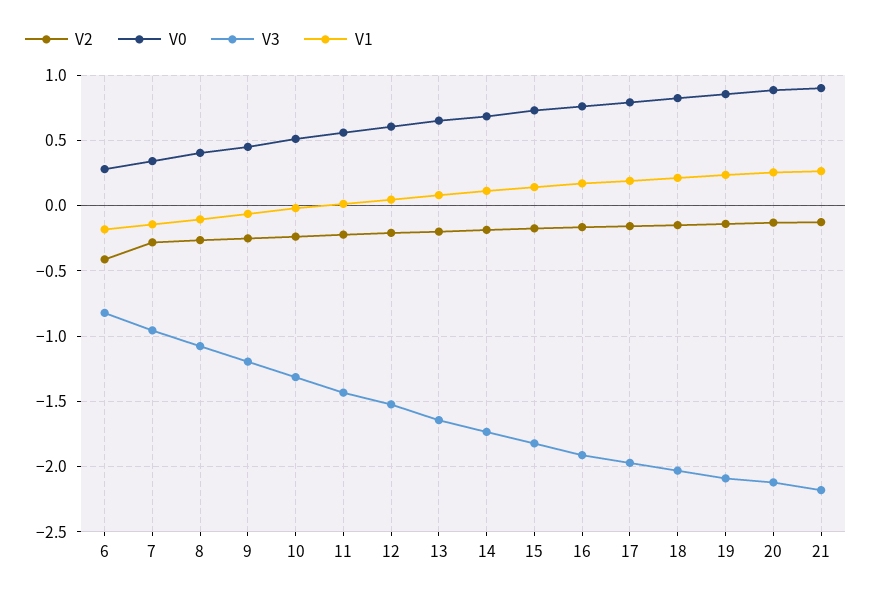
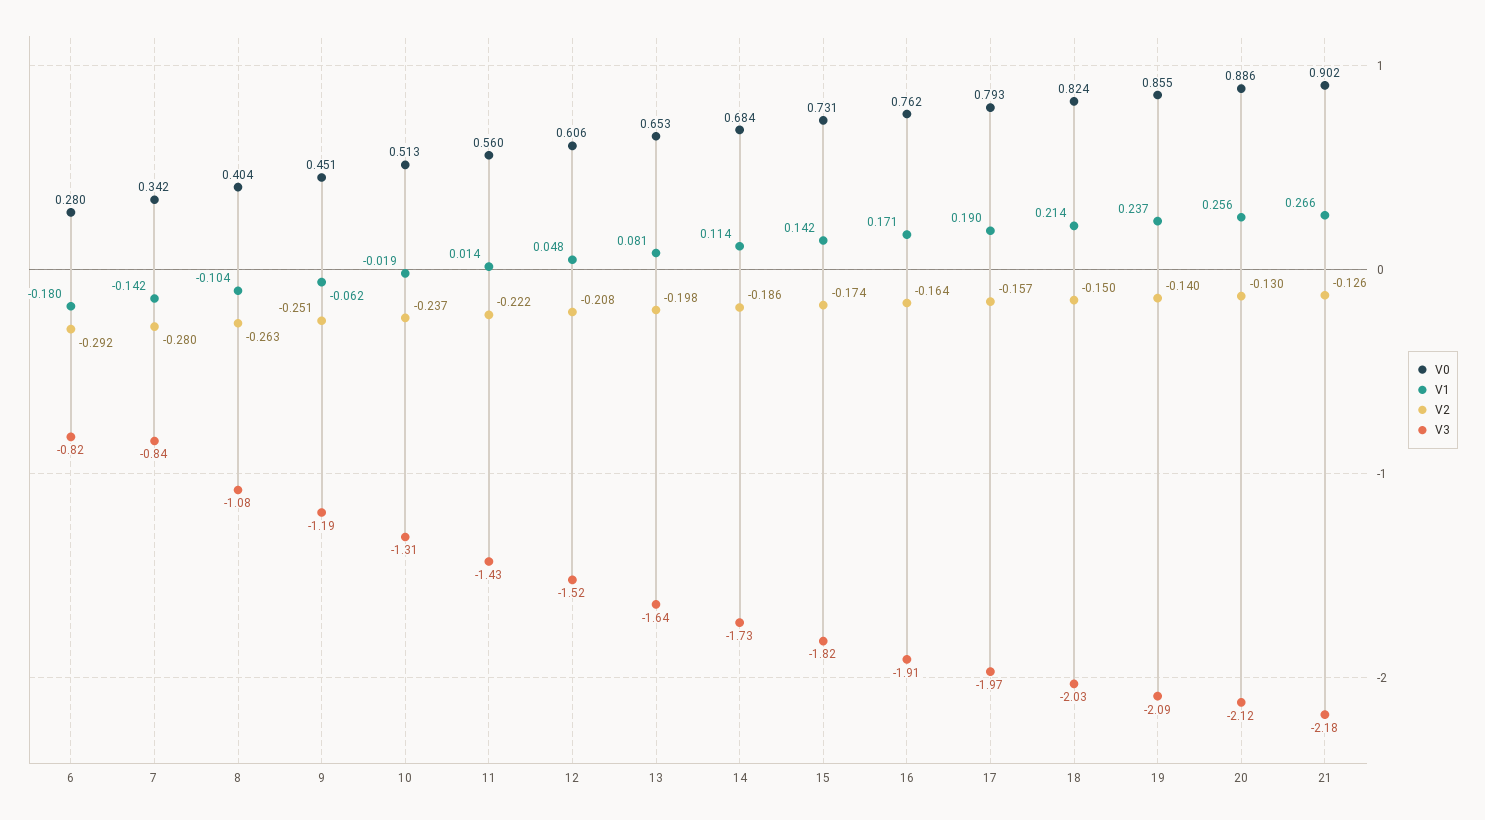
V2, 6: -0.4 -> -0.292
V3, 7: -0.95 -> -0.84

